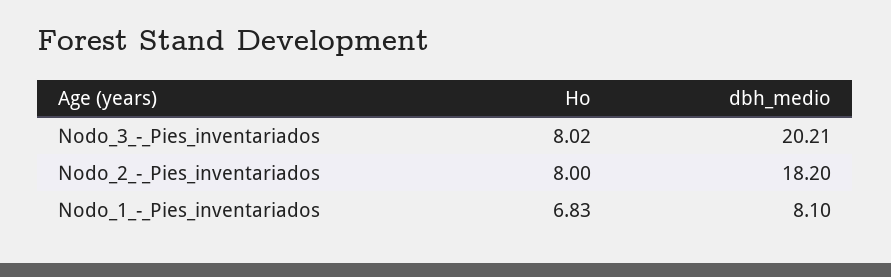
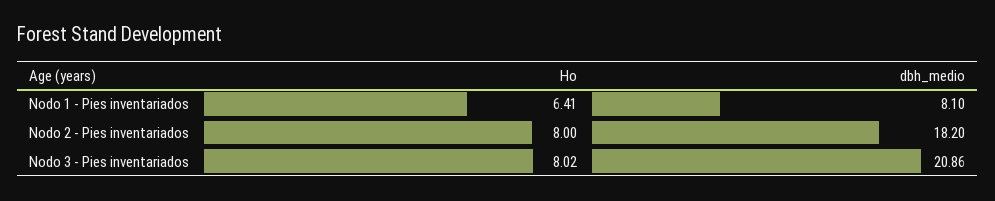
dbh_medio, Nodo_3_-_Pies_inventariados: 20.21 -> 20.86
Ho, Nodo_1_-_Pies_inventariados: 6.83 -> 6.41

